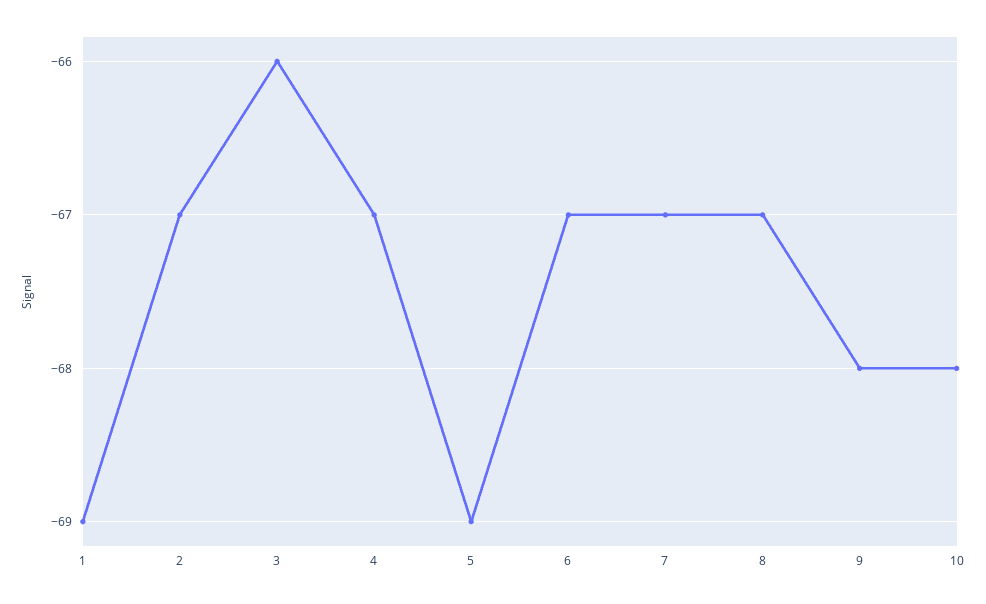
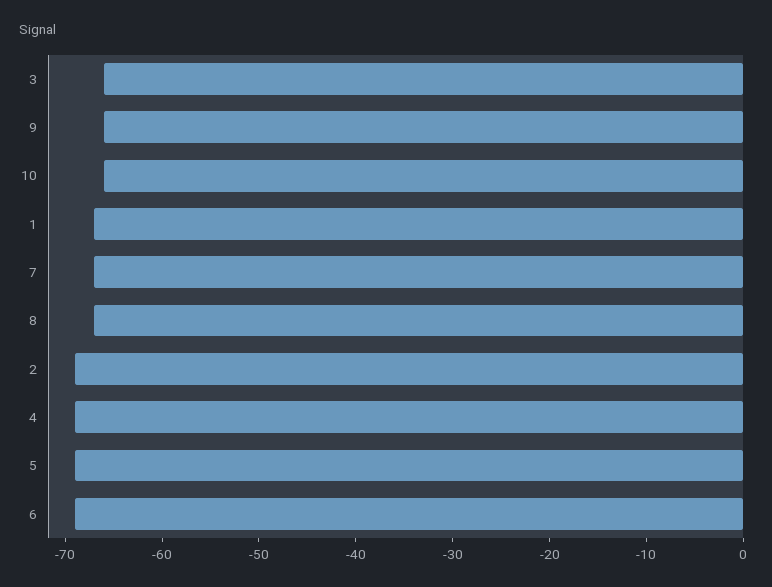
1: -69 -> -67
2: -67 -> -69
4: -67 -> -69
6: -67 -> -69
9: -68 -> -66
10: -68 -> -66

